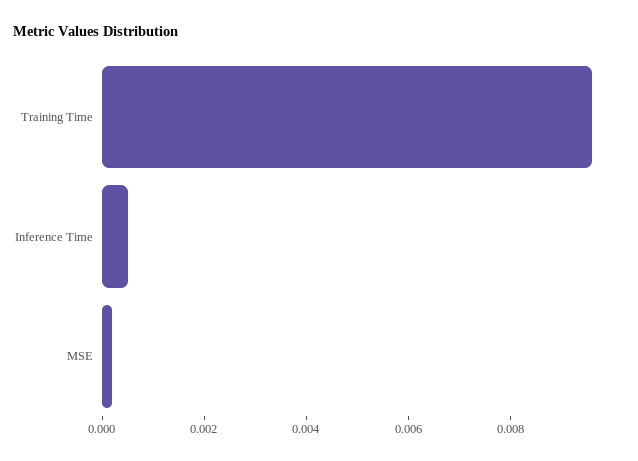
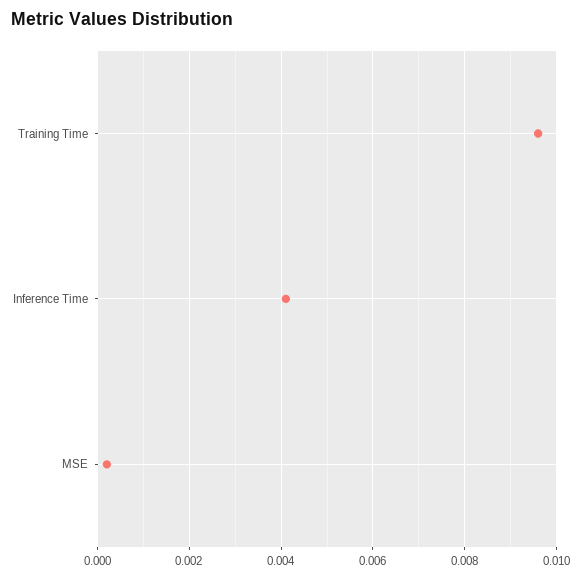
Inference Time: 0.0005 -> 0.004

